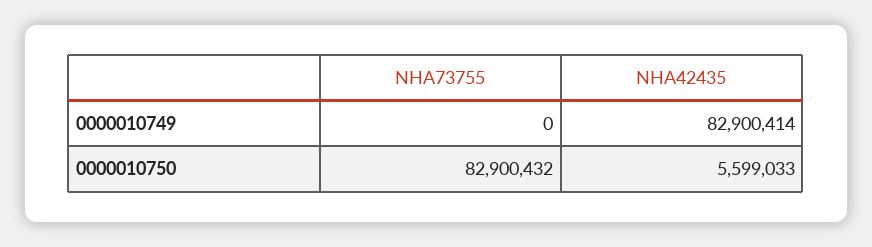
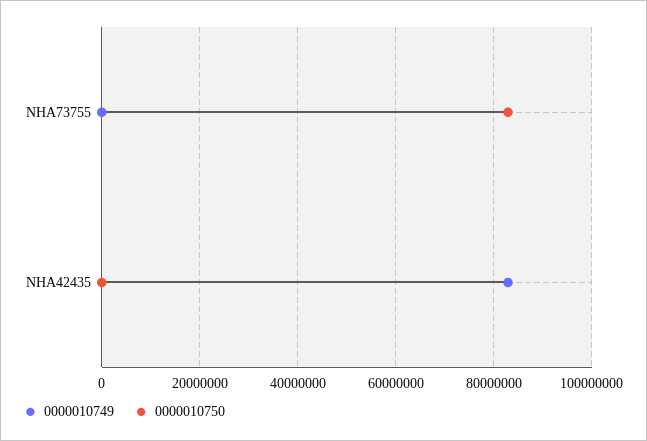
0000010750, NHA42435: 5599033 -> 0

